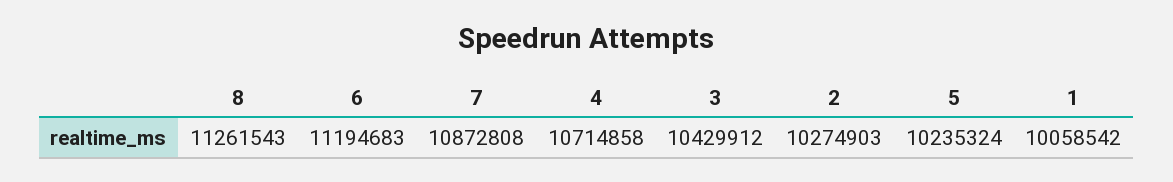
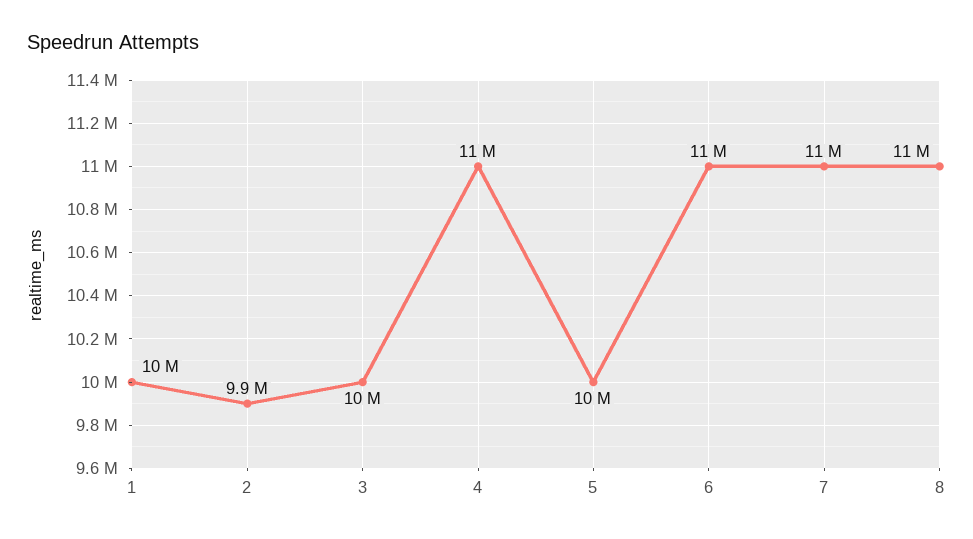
2: 10274903 -> 9900000

